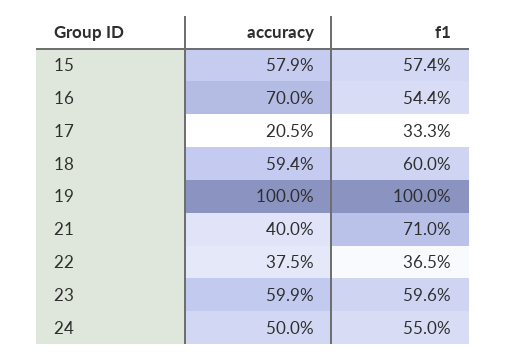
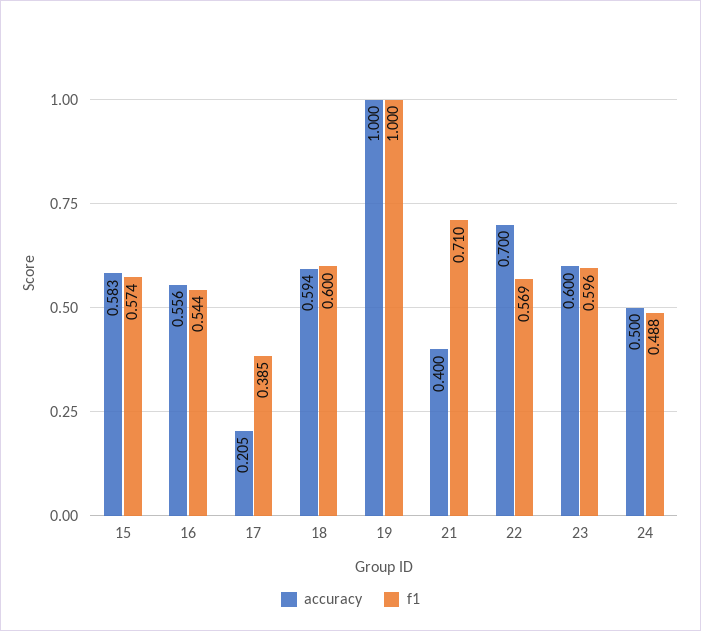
accuracy, 15: 0.579 -> 0.583
accuracy, 16: 0.7 -> 0.556
f1, 17: 0.333 -> 0.385
accuracy, 22: 0.375 -> 0.7
f1, 22: 0.365 -> 0.569
accuracy, 23: 0.599 -> 0.6
f1, 24: 0.55 -> 0.488

